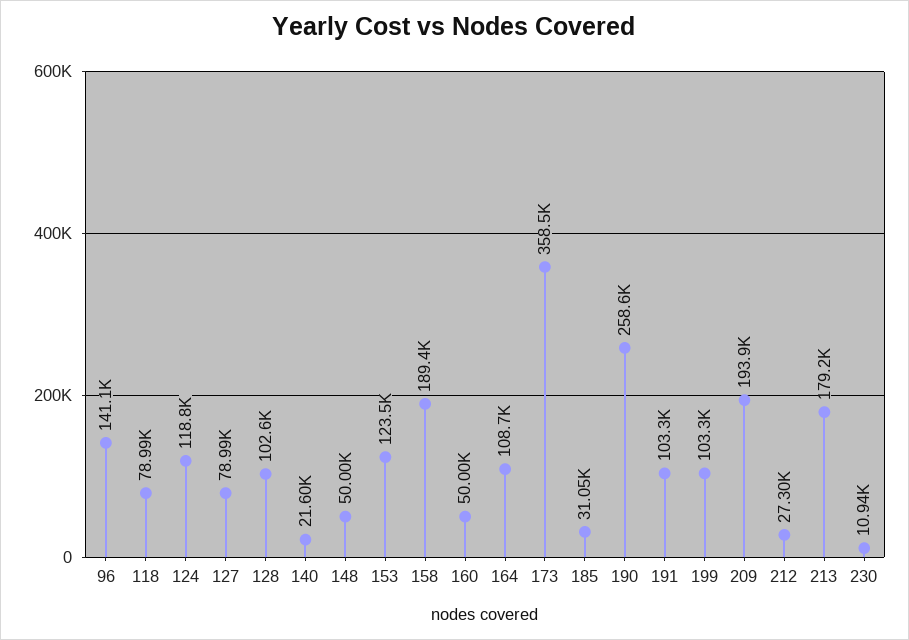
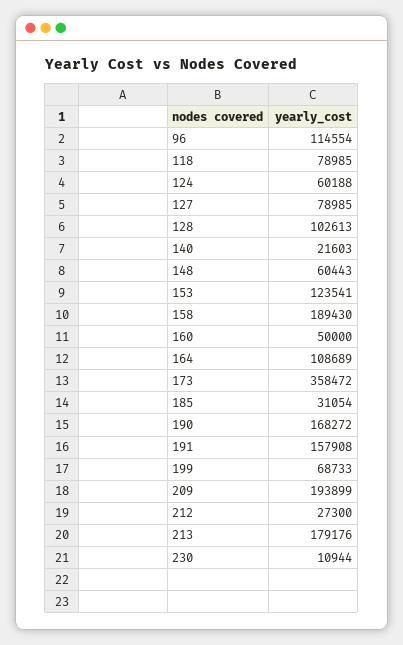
96: 141100 -> 114554
124: 118800 -> 60188
148: 50000 -> 60443
190: 258600 -> 168272
191: 103300 -> 157908
199: 103300 -> 68733

